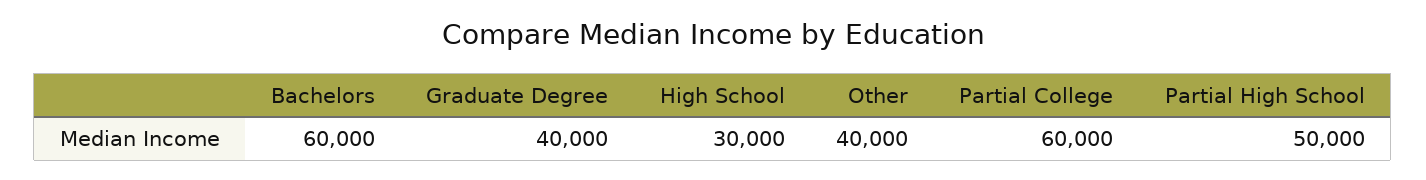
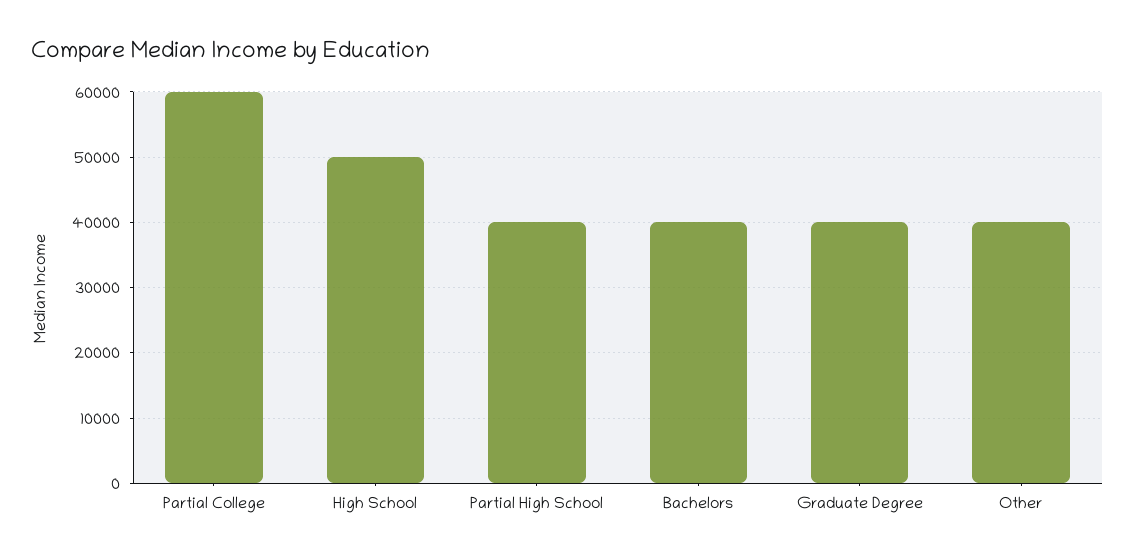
Bachelors: 60000 -> 40000
High School: 30000 -> 50000
Partial High School: 50000 -> 40000

